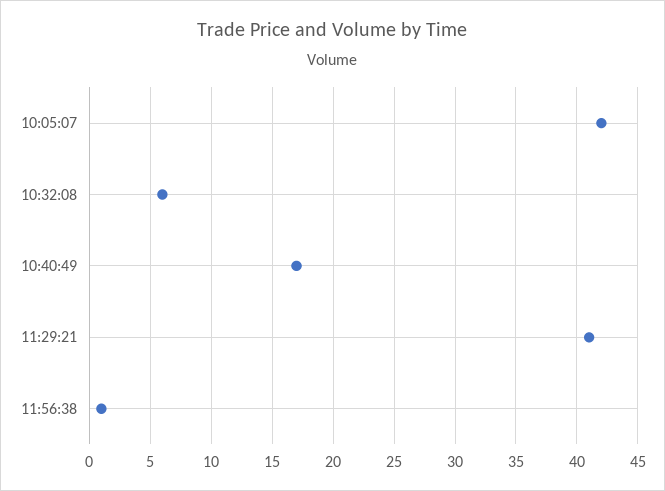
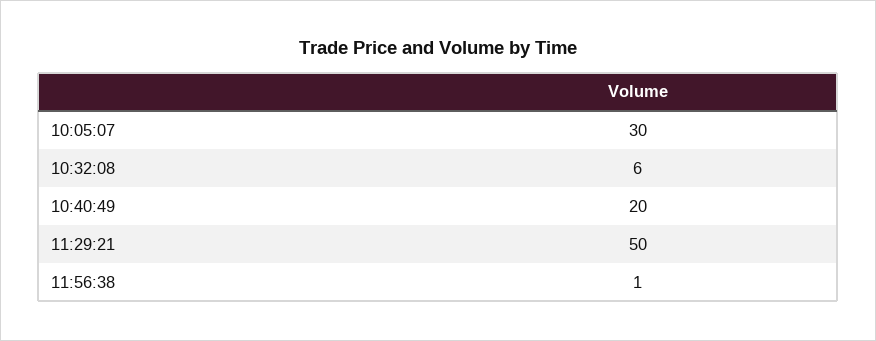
10:05:07: 42 -> 30
10:40:49: 17 -> 20
11:29:21: 41 -> 50

